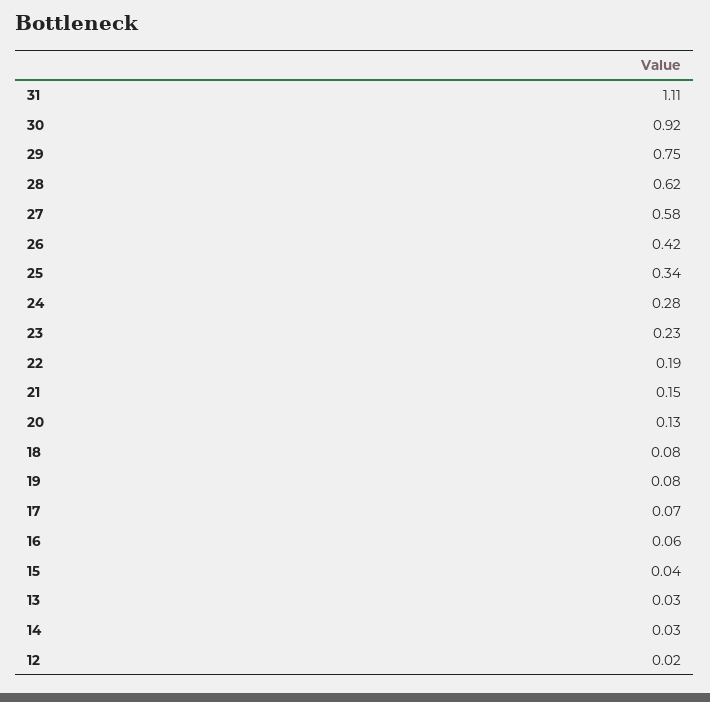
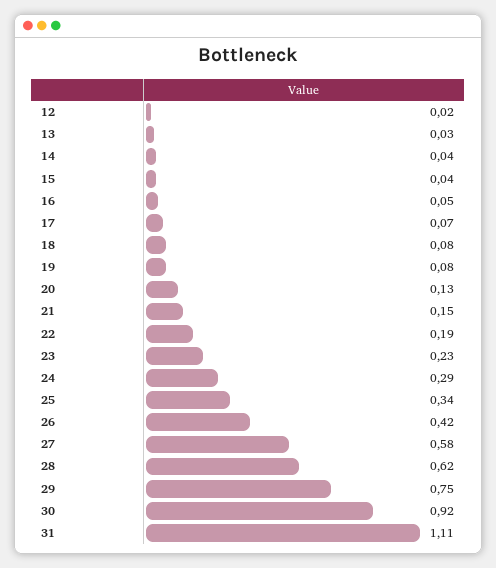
24: 0.28 -> 0.29
16: 0.06 -> 0.05
14: 0.03 -> 0.04

